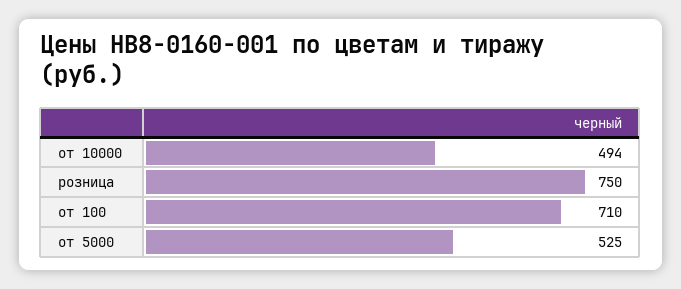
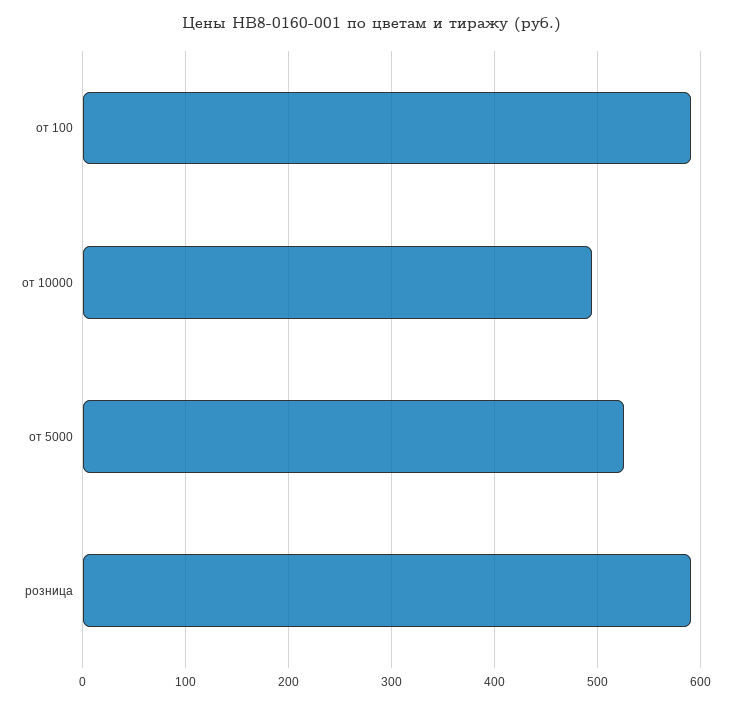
розница: 750 -> 590
от 100: 710 -> 590

